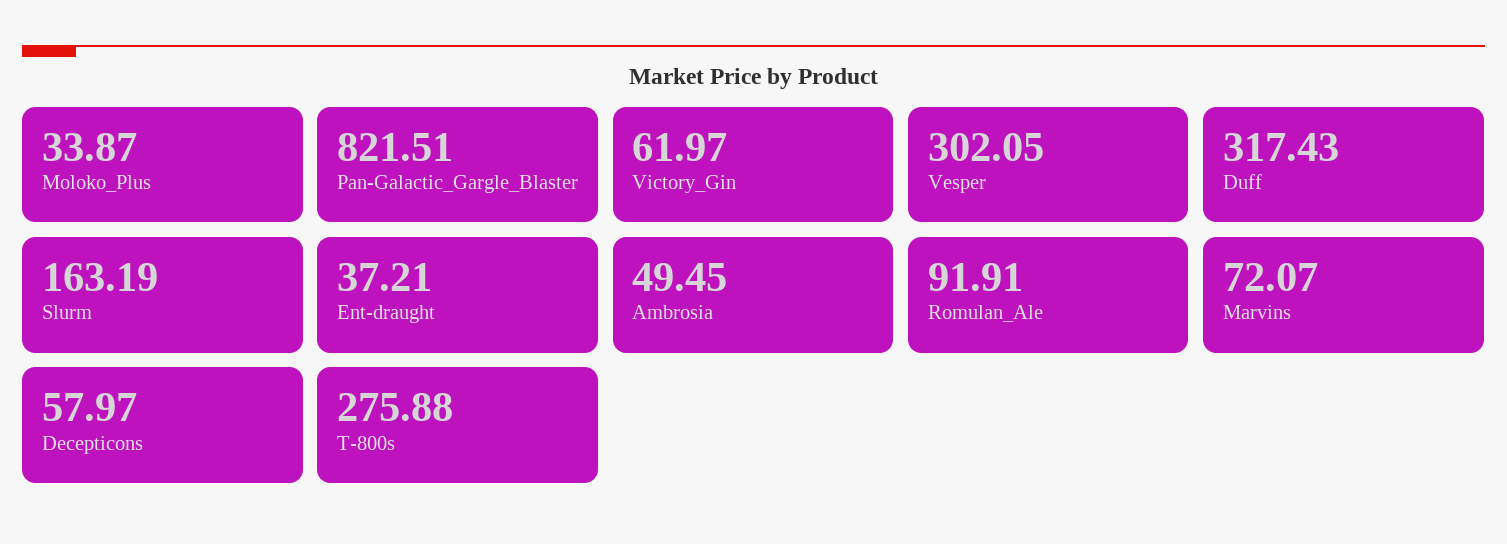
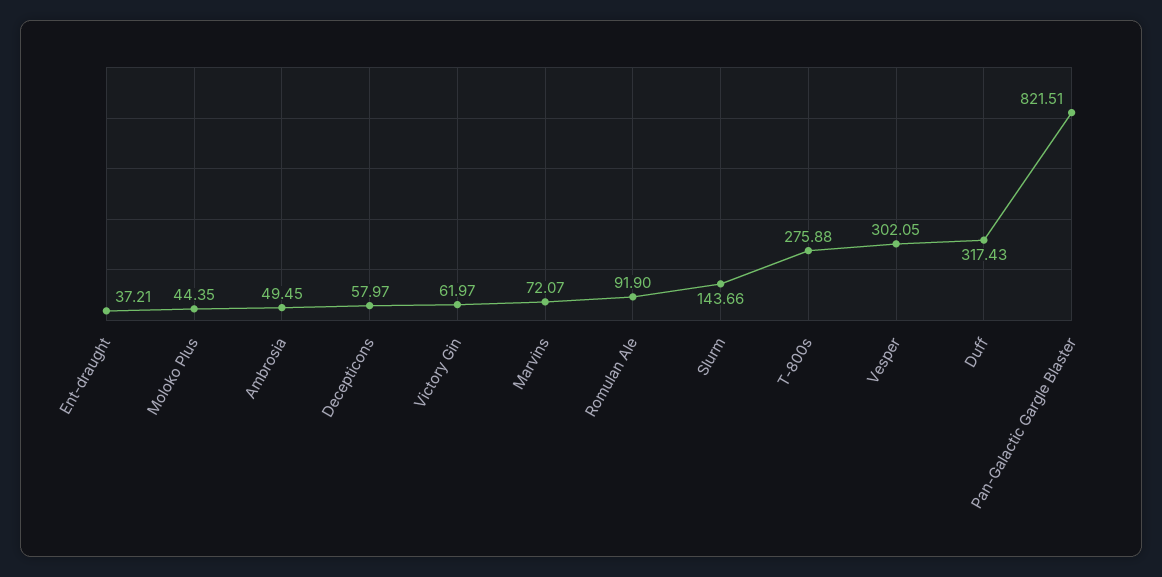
Moloko_Plus: 33.87 -> 44.35
Slurm: 163.19 -> 143.66
Romulan_Ale: 91.91 -> 91.9

